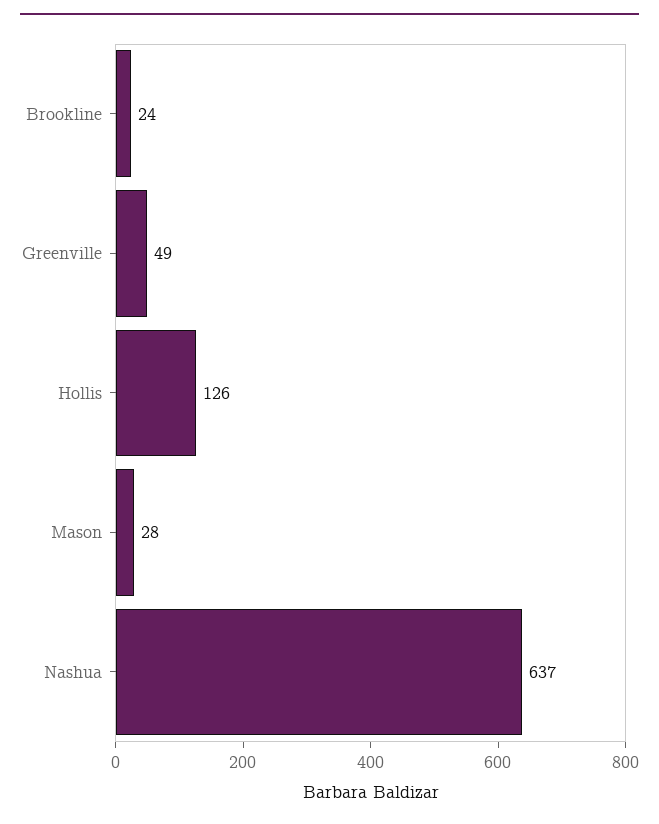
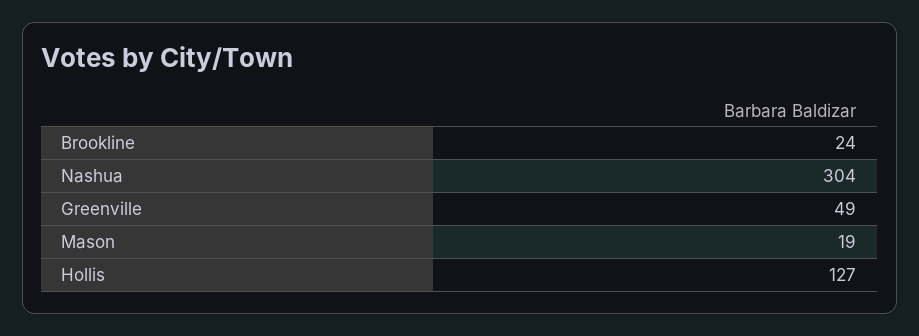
Hollis: 126 -> 127
Mason: 28 -> 19
Nashua: 637 -> 304

